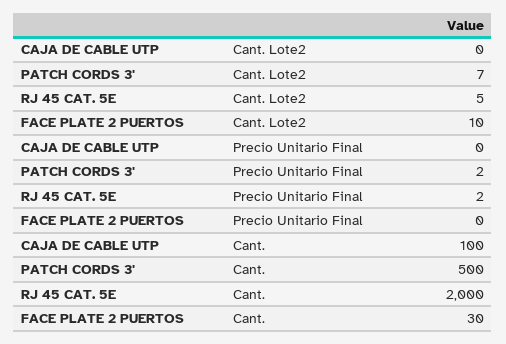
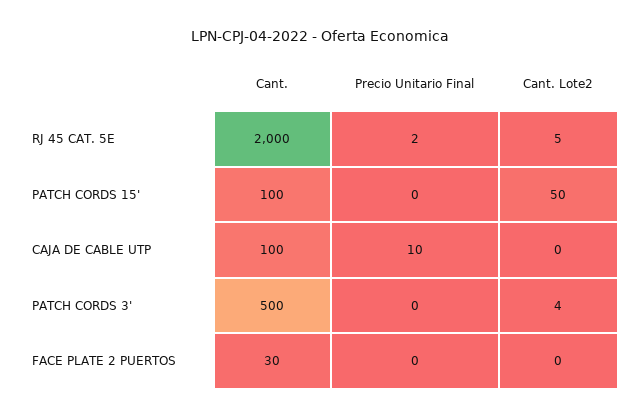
PATCH CORDS 3', Cant. Lote2: 7 -> 4
FACE PLATE 2 PUERTOS, Cant. Lote2: 10 -> 0
CAJA DE CABLE UTP, Precio Unitario Final: 0 -> 10
PATCH CORDS 3', Precio Unitario Final: 2 -> 0
PATCH CORDS 15', Cant.: none -> 100
PATCH CORDS 15', Precio Unitario Final: none -> 0
PATCH CORDS 15', Cant. Lote2: none -> 50

